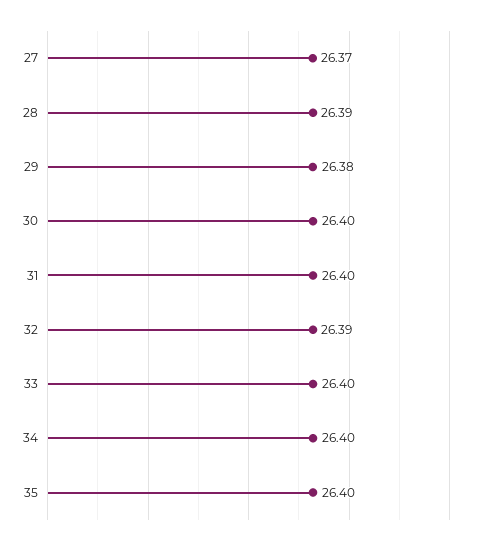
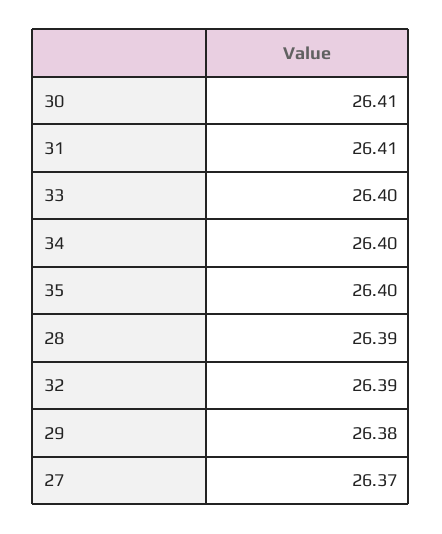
30: 26.4 -> 26.41
31: 26.4 -> 26.41

